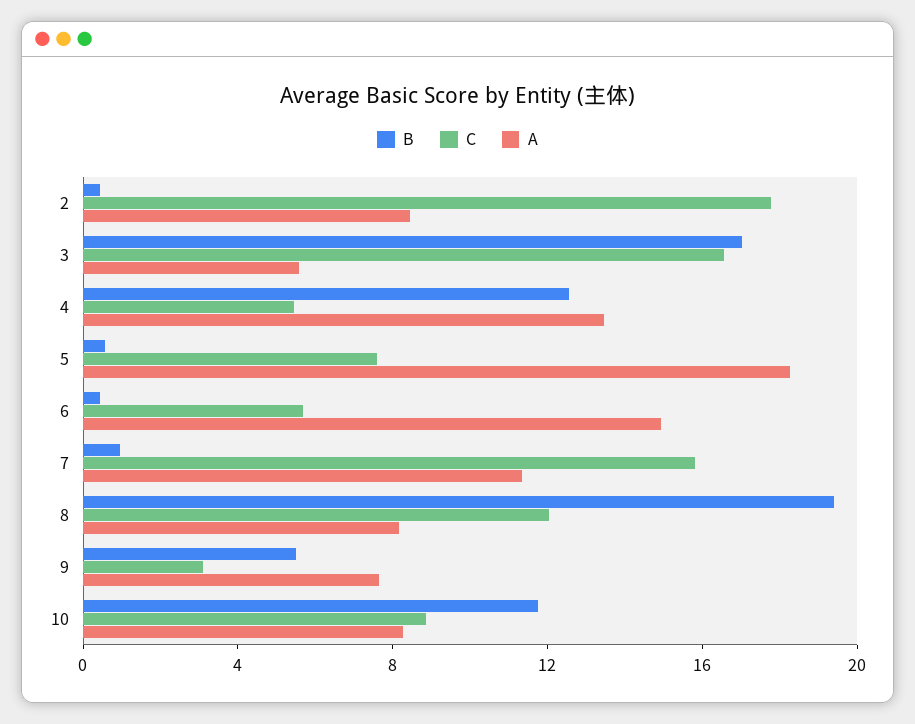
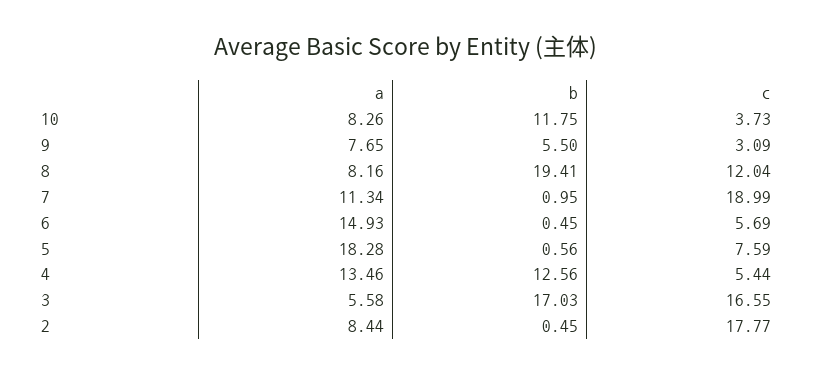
C, 7: 16 -> 18.99
C, 10: 9 -> 3.73

